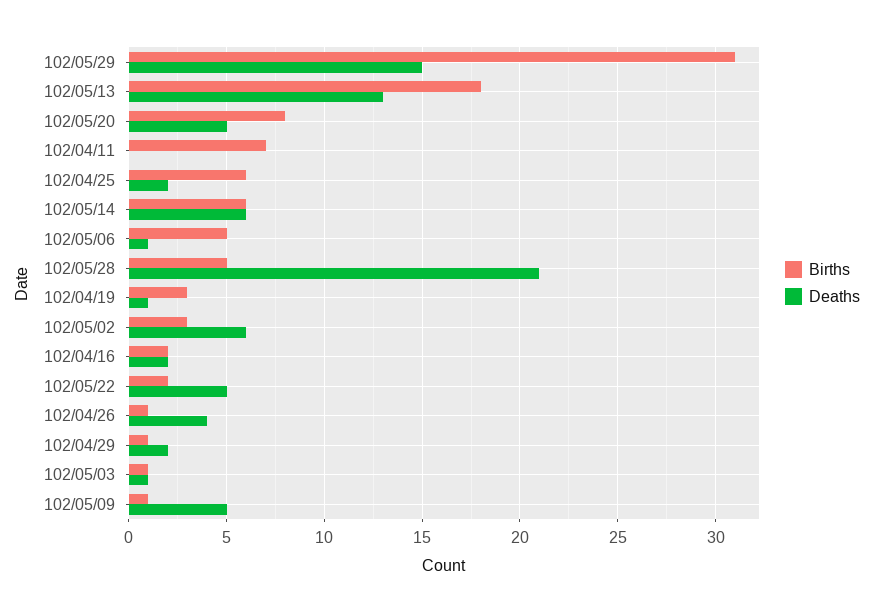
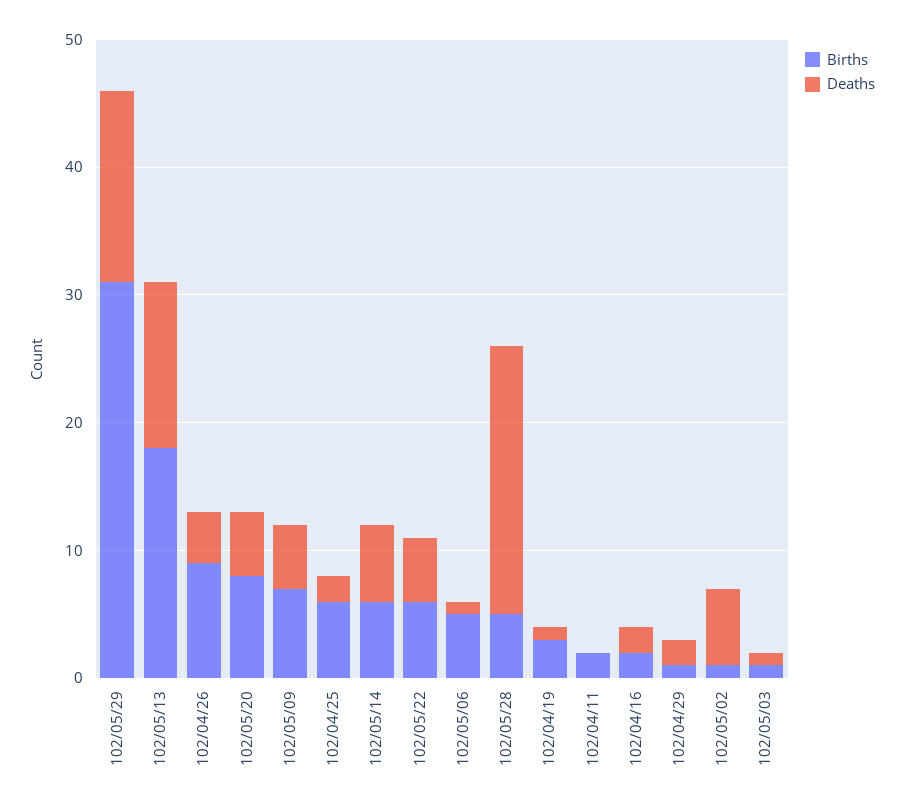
Births, 102/04/11: 7 -> 2
Births, 102/05/02: 3 -> 1
Births, 102/05/22: 2 -> 6
Births, 102/04/26: 1 -> 9
Births, 102/05/09: 1 -> 7

